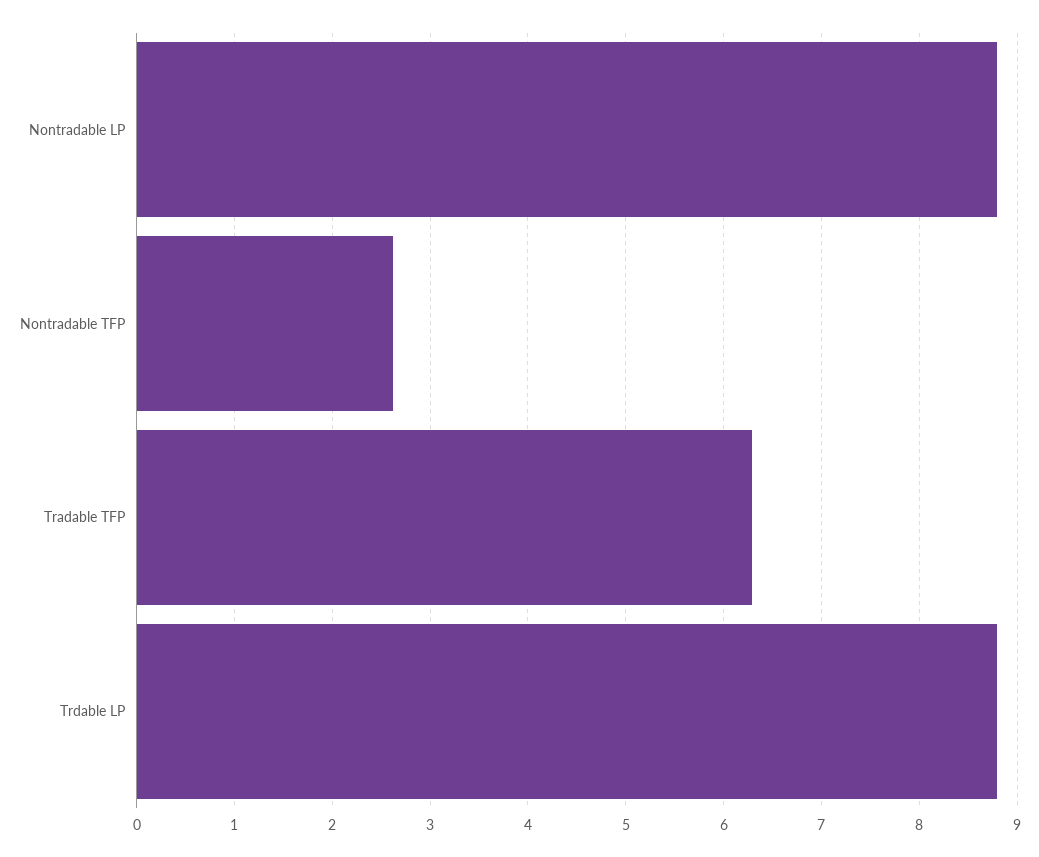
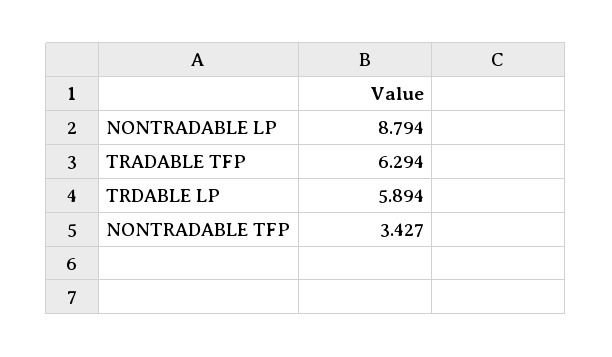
Nontradable TFP: 2.6 -> 3.427
Trdable LP: 8.8 -> 5.894

